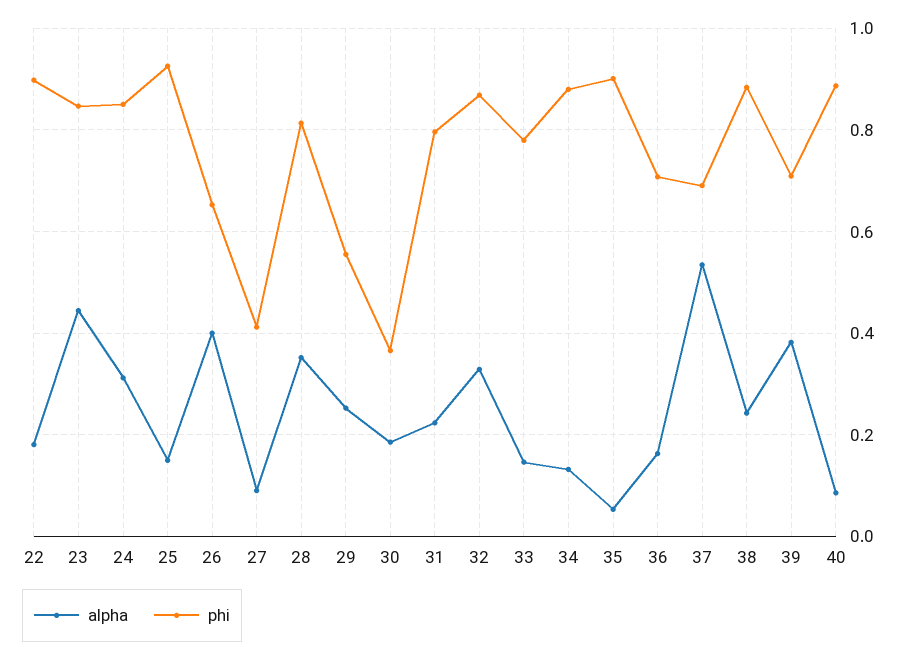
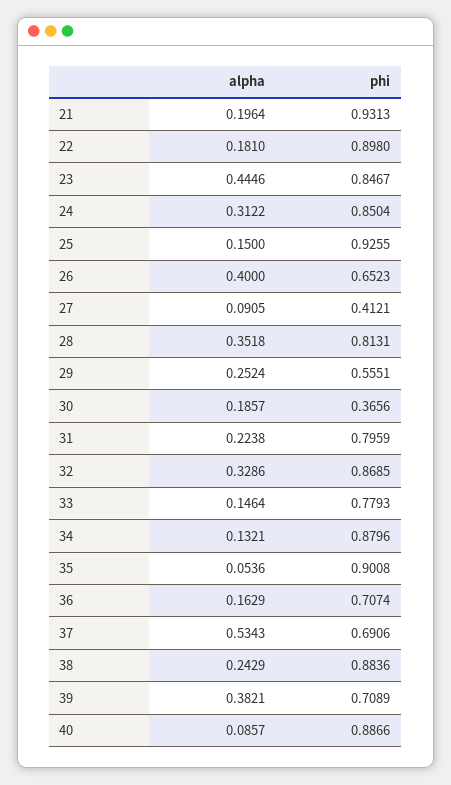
alpha, 21: none -> 0.1964
phi, 21: none -> 0.9313

